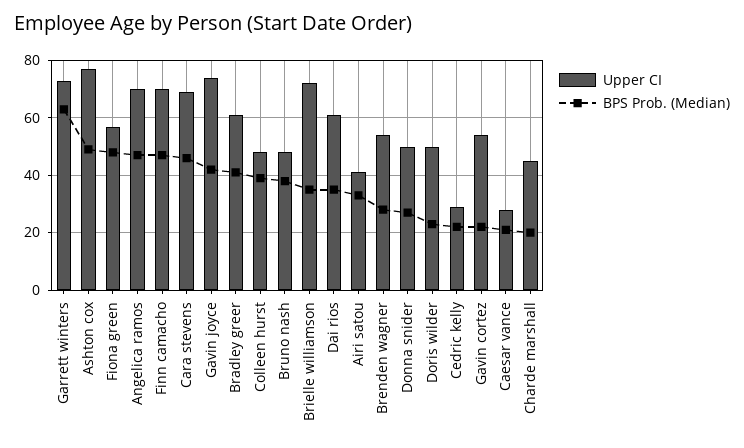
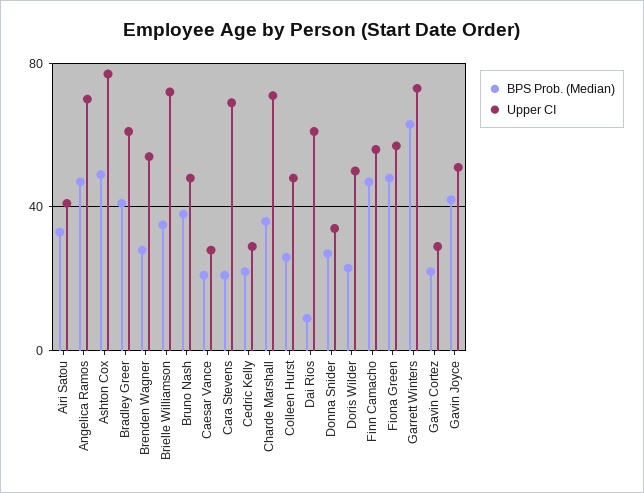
Upper CI, Finn camacho: 70 -> 55
BPS Prob. (Median), Cara stevens: 45 -> 20
Upper CI, Gavin joyce: 75 -> 50
BPS Prob. (Median), Colleen hurst: 40 -> 25
BPS Prob. (Median), Dai rios: 35 -> 10
Upper CI, Donna snider: 50 -> 35
Upper CI, Gavin cortez: 55 -> 30
Upper CI, Charde marshall: 45 -> 70
BPS Prob. (Median), Charde marshall: 20 -> 35

